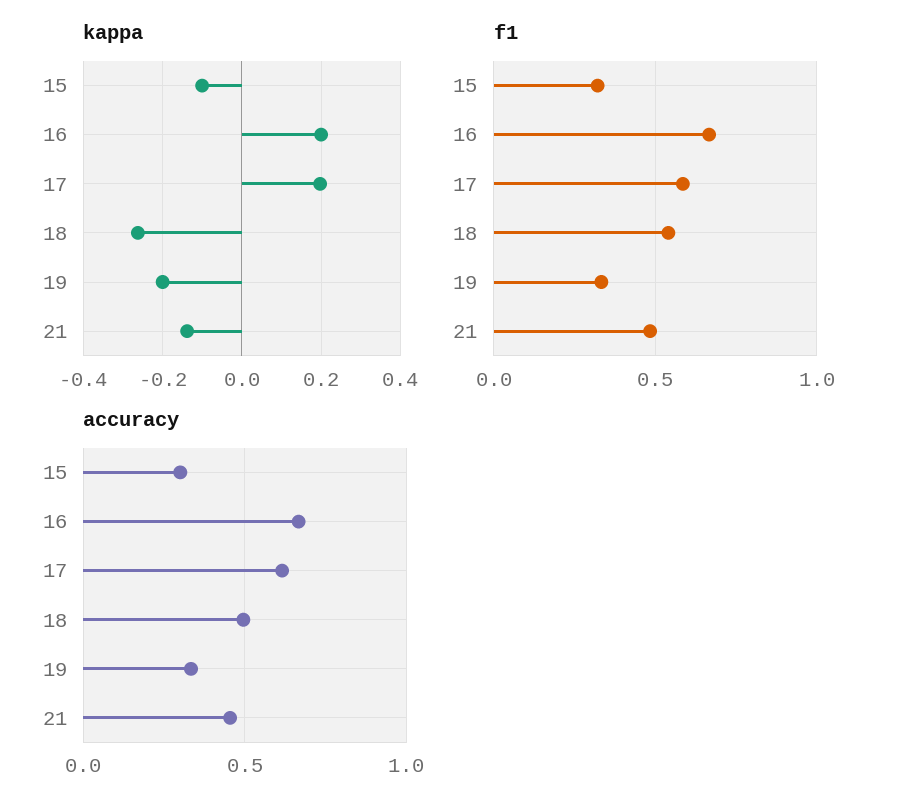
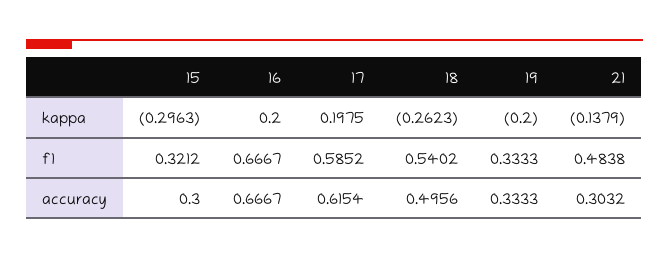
kappa, 15: -0.1 -> -0.2963
accuracy, 21: 0.45 -> 0.3032

